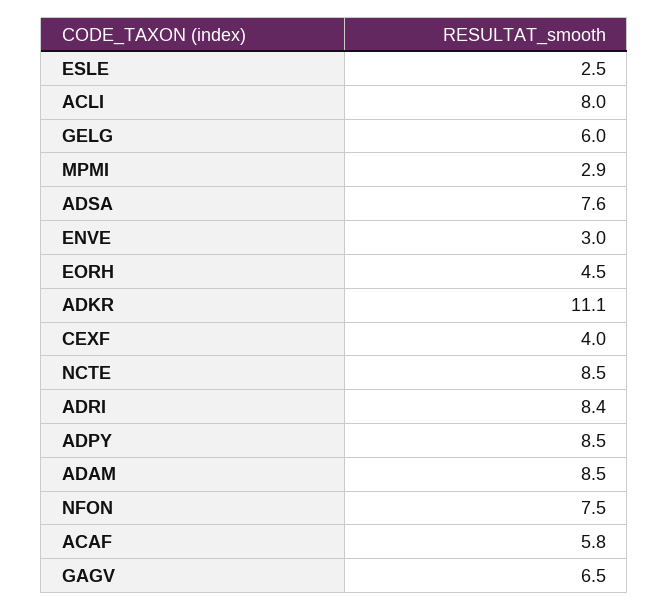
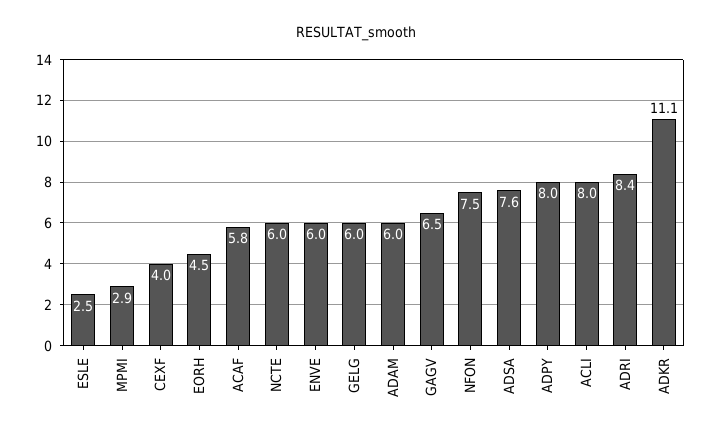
ENVE: 3 -> 6
NCTE: 8.5 -> 6
ADPY: 8.5 -> 8
ADAM: 8.5 -> 6

